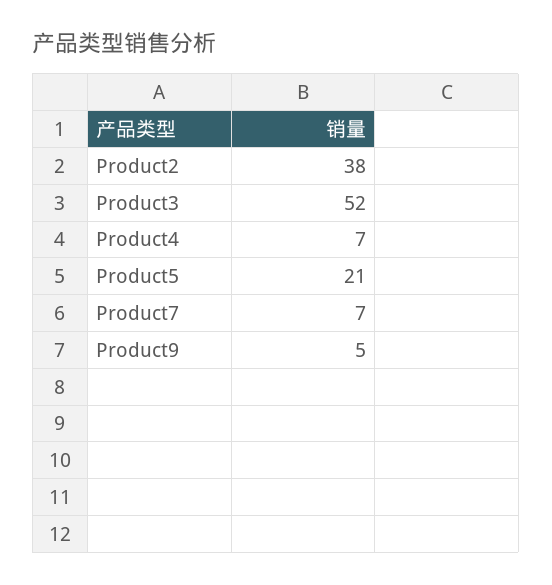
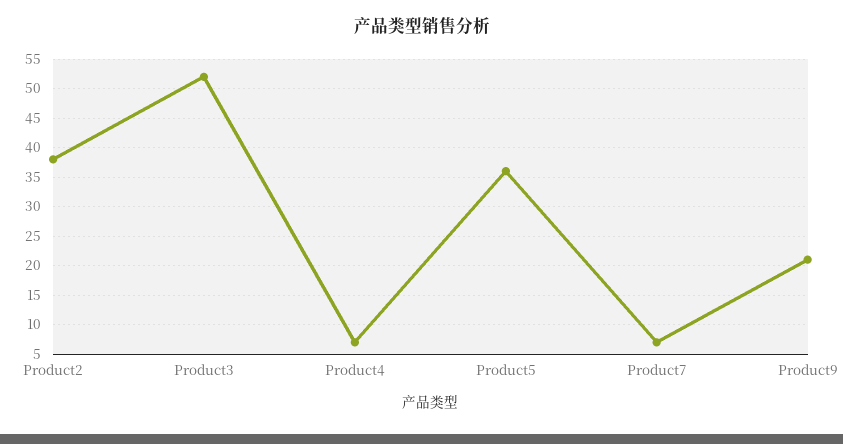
Product5: 21 -> 35
Product9: 5 -> 20

